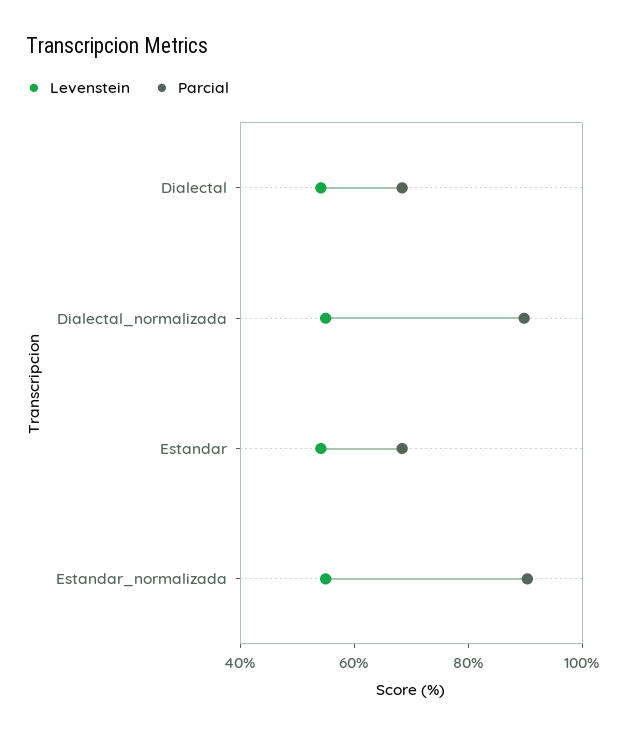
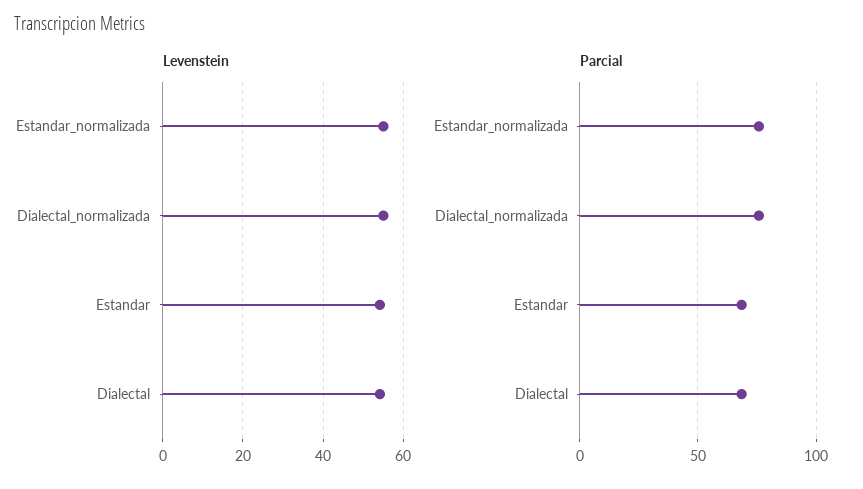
Parcial, Dialectal_normalizada: 90 -> 75
Parcial, Estandar_normalizada: 90 -> 75

